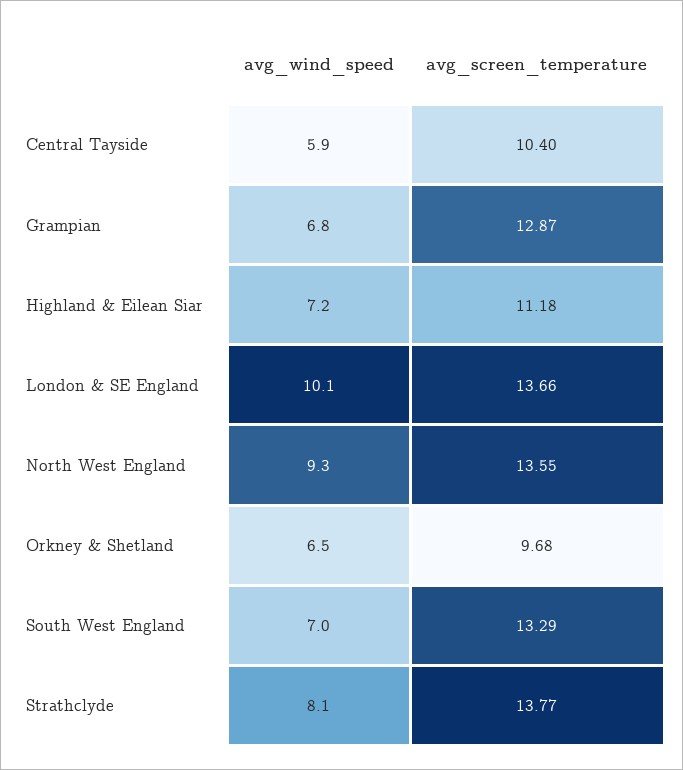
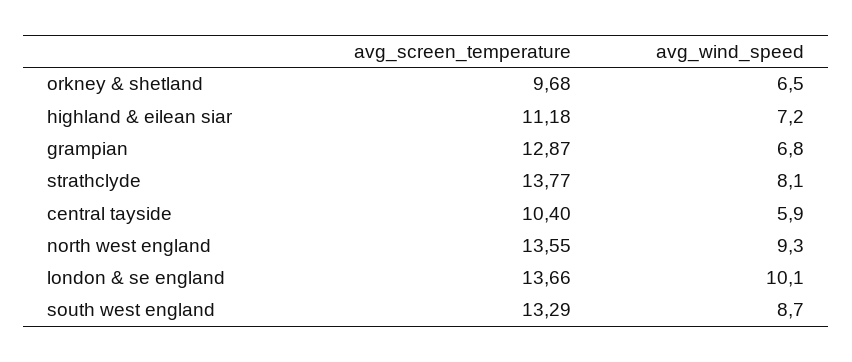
avg_wind_speed, South West England: 7 -> 8.7

